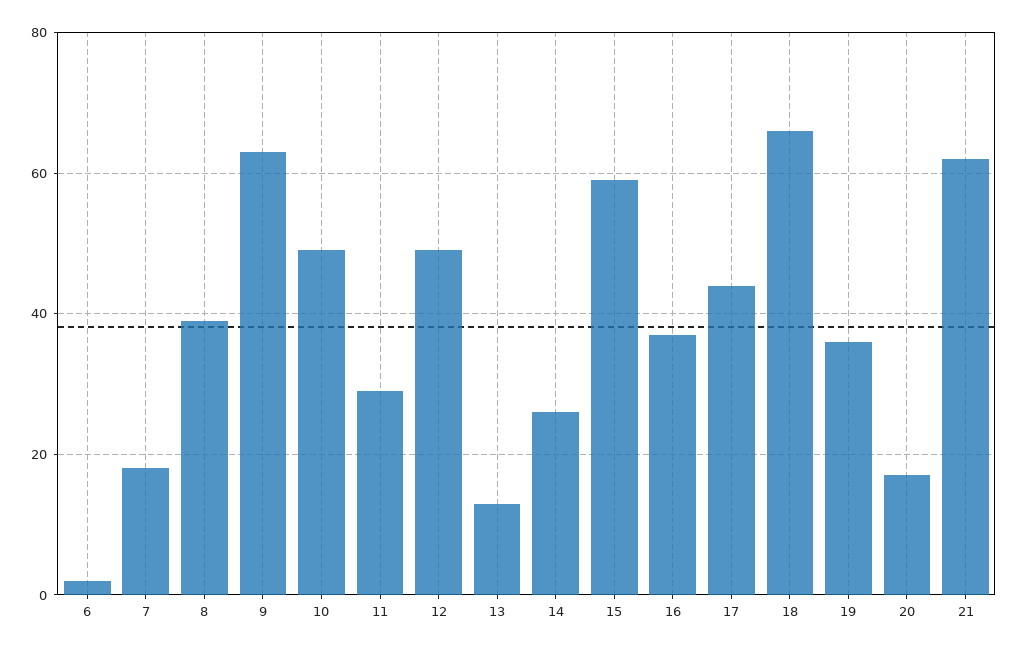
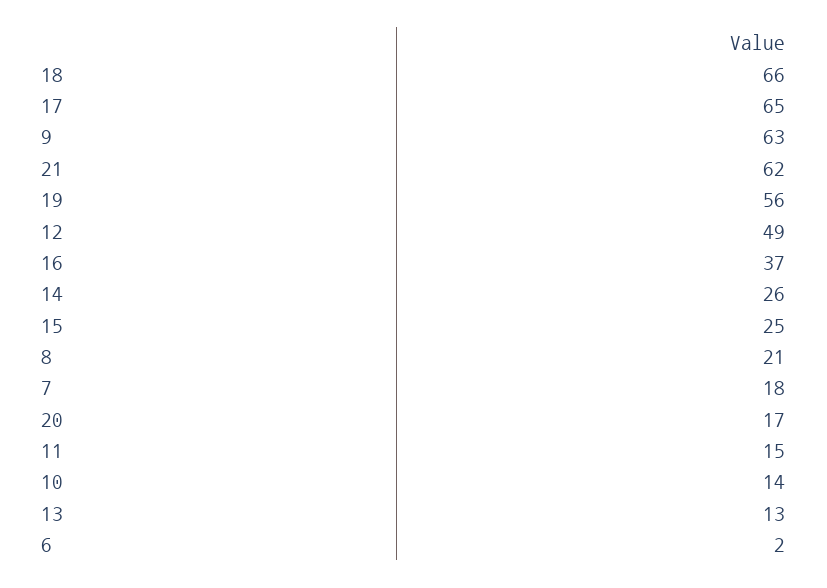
8: 40 -> 21
10: 50 -> 14
11: 30 -> 15
15: 60 -> 25
17: 45 -> 65
19: 35 -> 56

